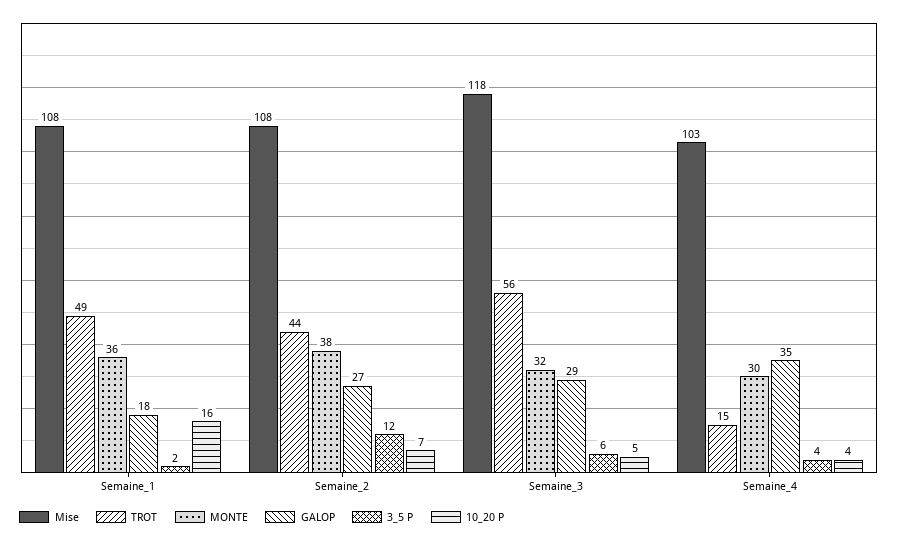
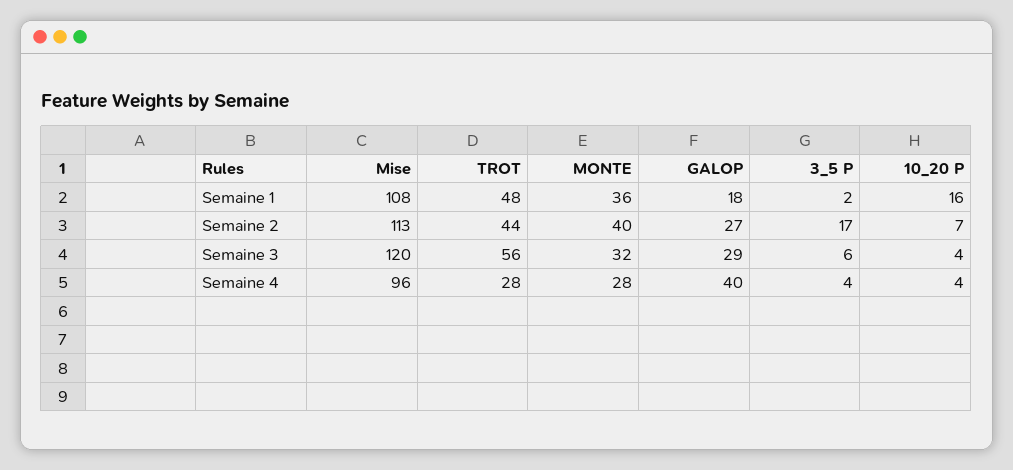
TROT, Semaine_1: 49 -> 48
Mise, Semaine_2: 108 -> 113
MONTE, Semaine_2: 38 -> 40
3_5 P, Semaine_2: 12 -> 17
Mise, Semaine_3: 118 -> 120
10_20 P, Semaine_3: 5 -> 4
Mise, Semaine_4: 103 -> 96
TROT, Semaine_4: 15 -> 28
MONTE, Semaine_4: 30 -> 28
GALOP, Semaine_4: 35 -> 40

